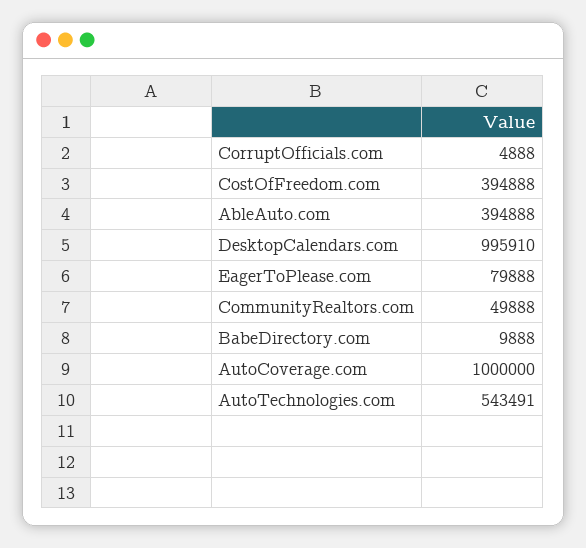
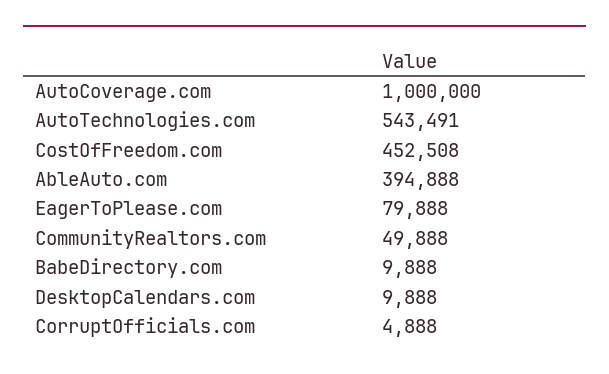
CostOfFreedom.com: 394888 -> 452508
DesktopCalendars.com: 995910 -> 9888

